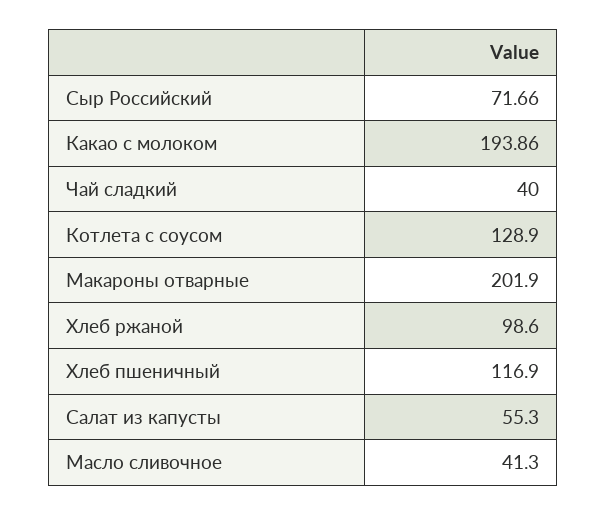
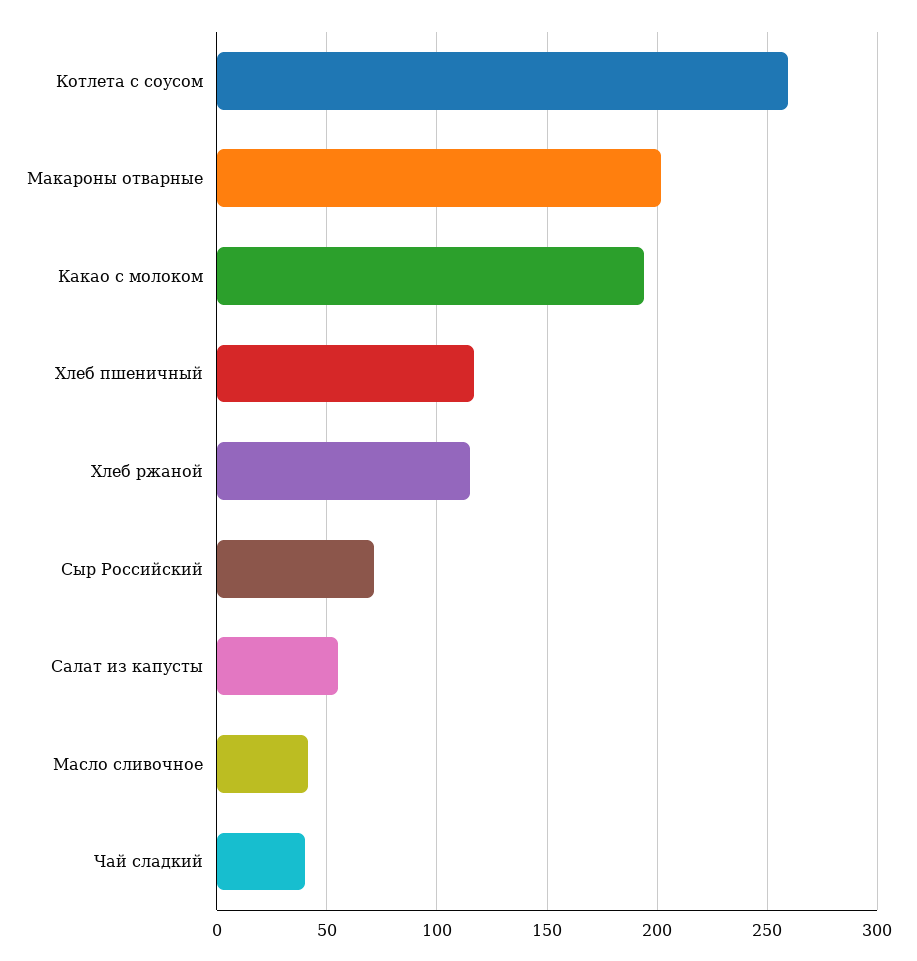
Котлета с соусом: 128.9 -> 260
Хлеб ржаной: 98.6 -> 115

